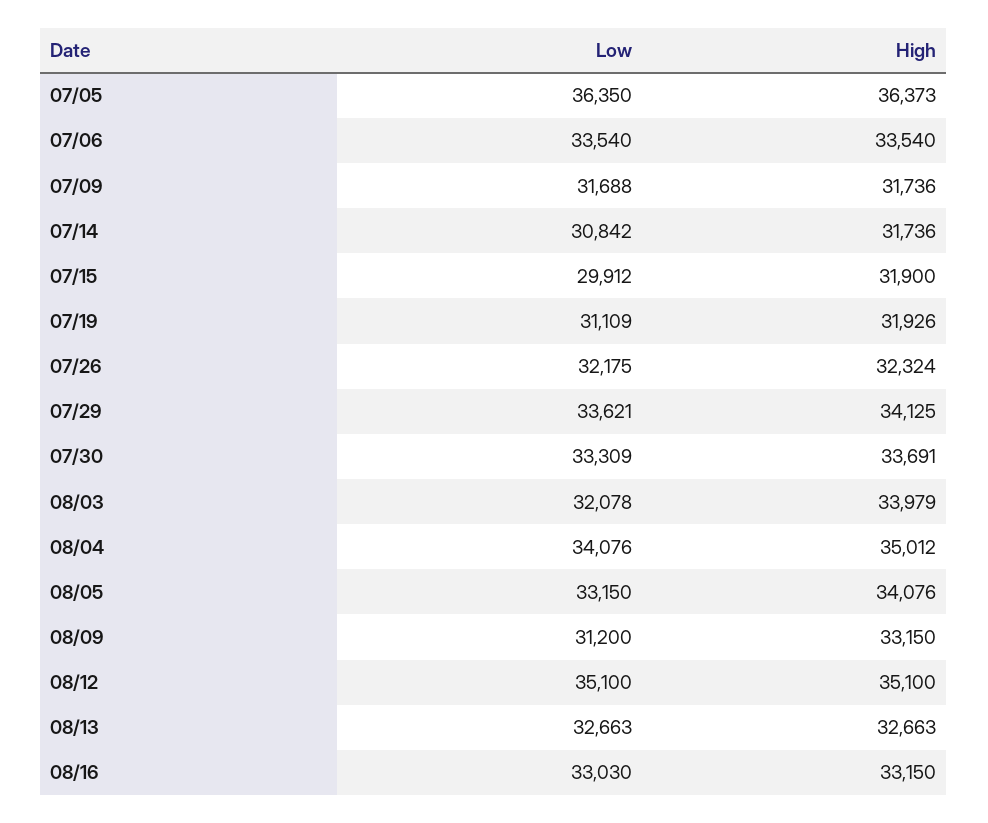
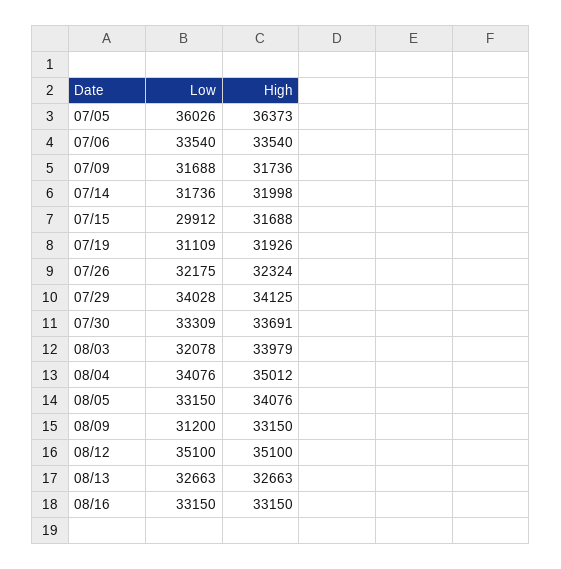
Low, 07/05: 36350 -> 36026
Low, 07/14: 30842 -> 31736
High, 07/14: 31736 -> 31998
High, 07/15: 31900 -> 31688
Low, 07/29: 33621 -> 34028
Low, 08/16: 33030 -> 33150

